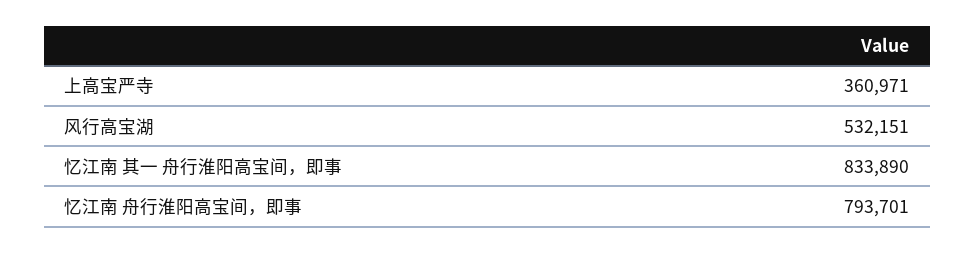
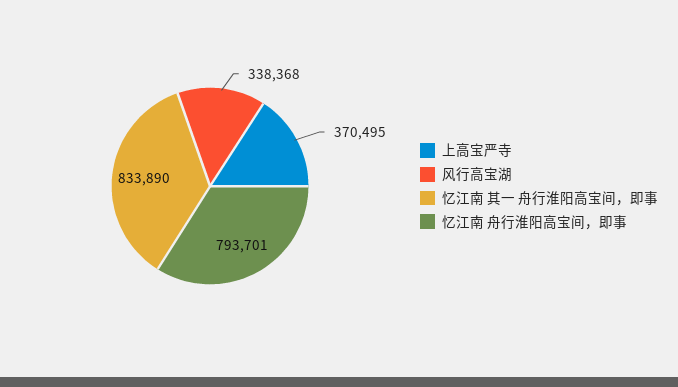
上高宝严寺: 360971 -> 370495
风行高宝湖: 532151 -> 338368

